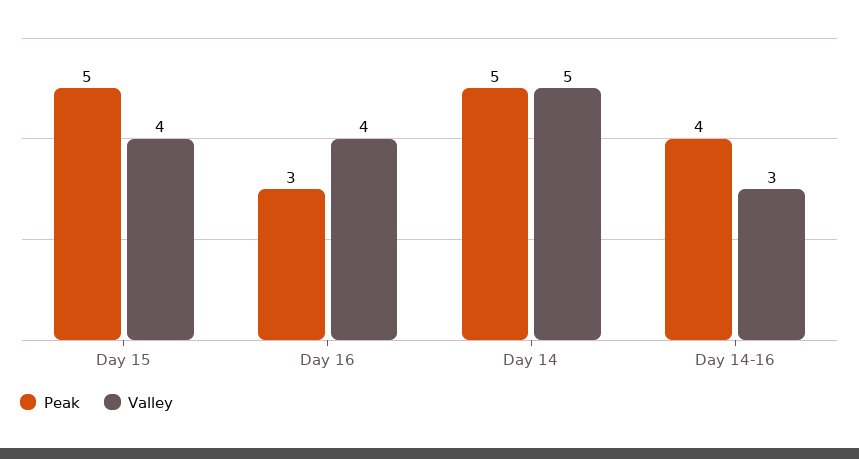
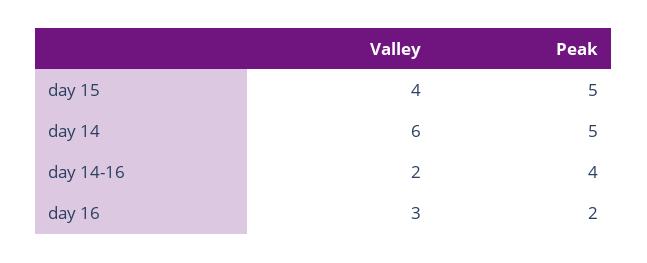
Peak, Day 16: 3 -> 2
Valley, Day 16: 4 -> 3
Valley, Day 14: 5 -> 6
Valley, Day 14-16: 3 -> 2

